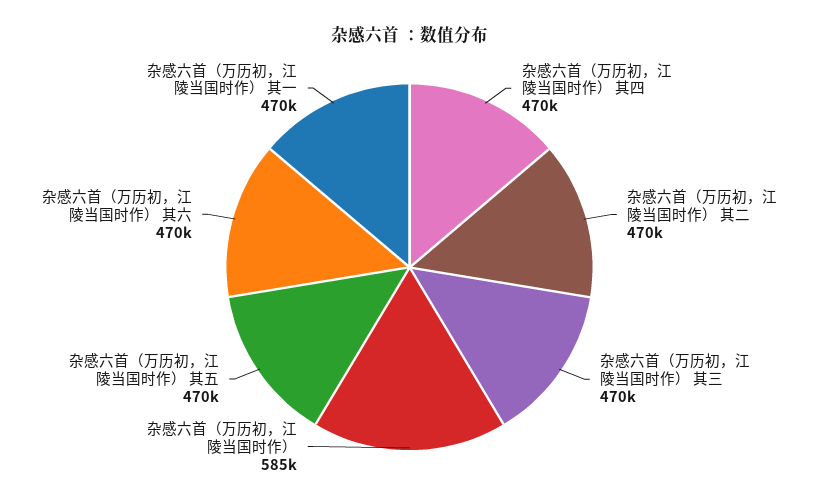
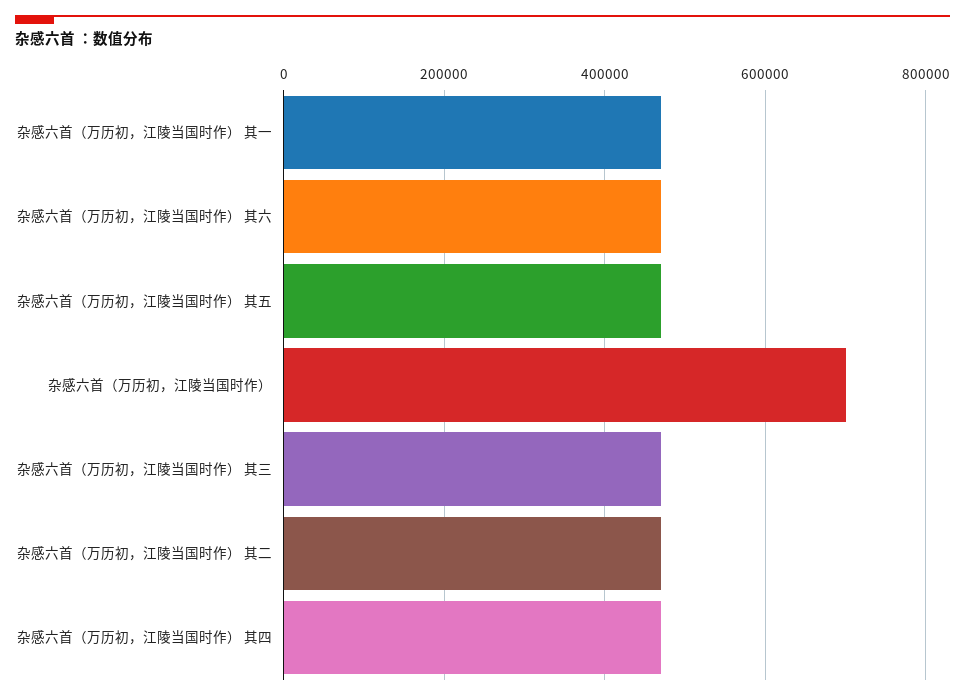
杂感六首（万历初，江陵当国时作）: 585000 -> 700000

